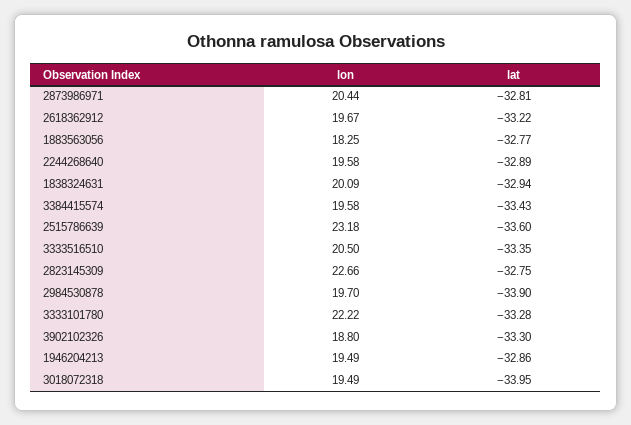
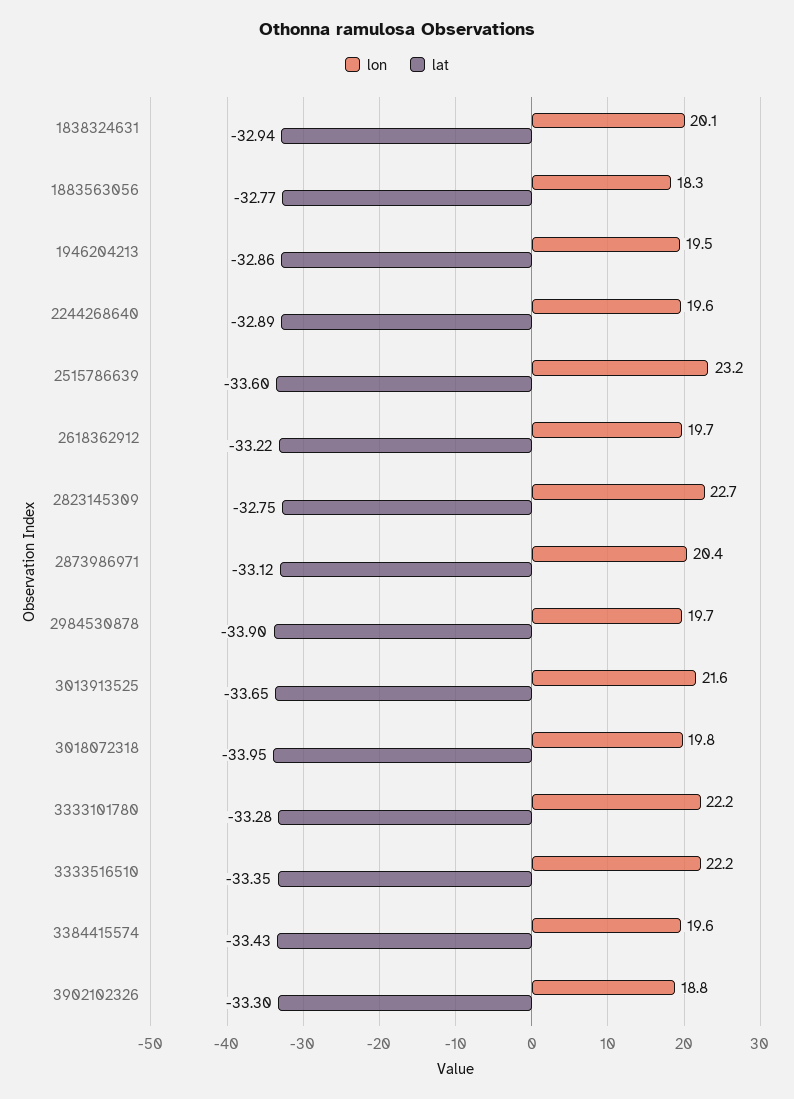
lat, 2873986971: -32.81 -> -33.12
lon, 3333516510: 20.5 -> 22.2
lon, 3018072318: 19.49 -> 19.8
lon, 3013913525: none -> 21.6
lat, 3013913525: none -> -33.65

